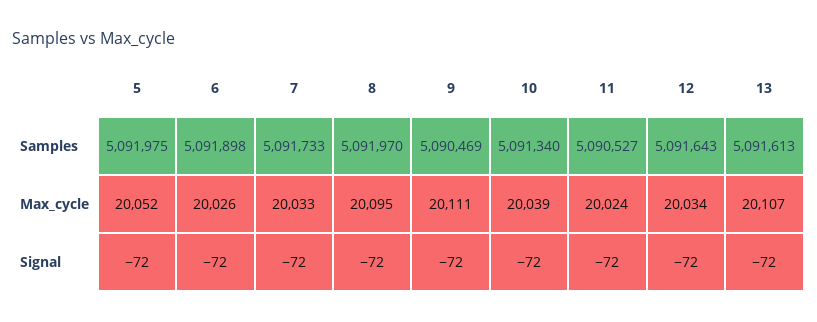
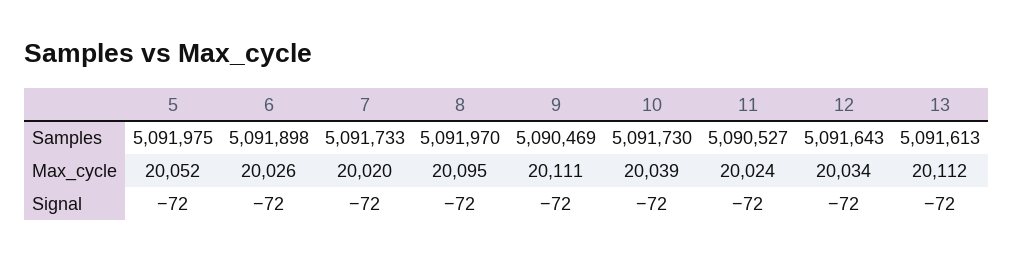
10, Samples: 5091340 -> 5091730
7, Max_cycle: 20033 -> 20020
13, Max_cycle: 20107 -> 20112

